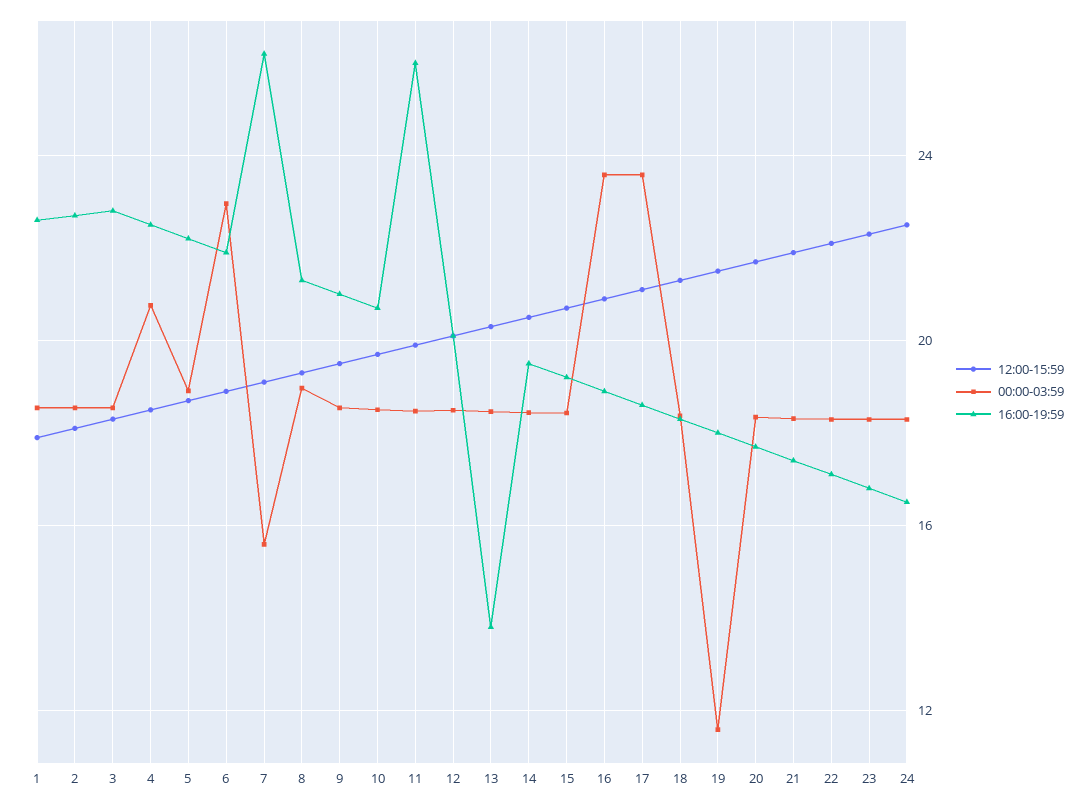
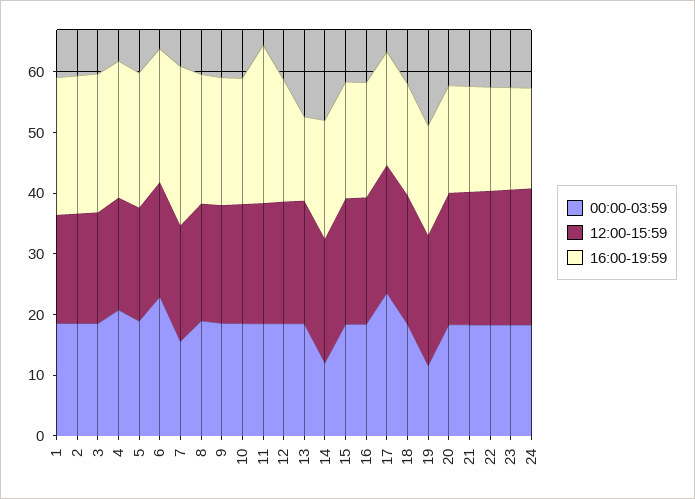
00:00-03:59, 14: 18.5 -> 12
00:00-03:59, 16: 23.5 -> 18

